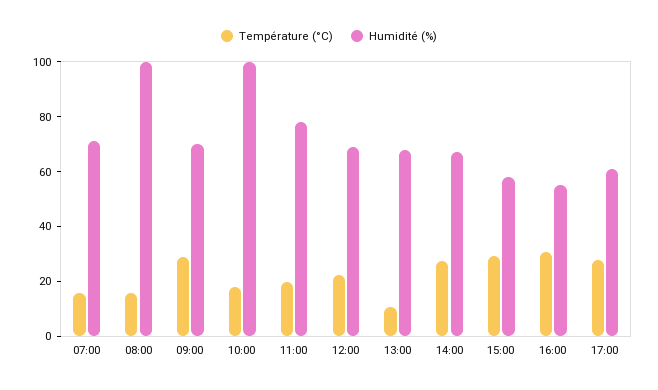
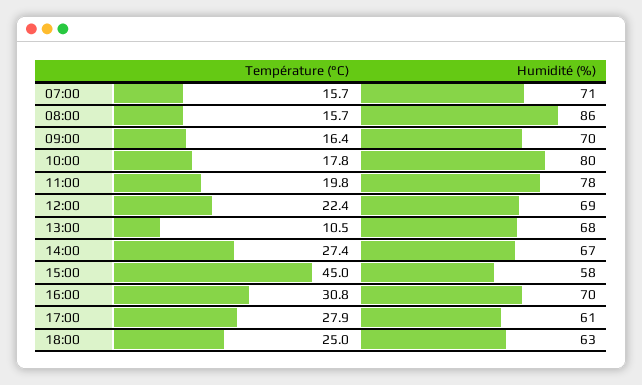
Humidité (%), 08:00: 100 -> 86
Température (°C), 09:00: 30 -> 16.4
Humidité (%), 10:00: 100 -> 80
Température (°C), 15:00: 30 -> 45
Humidité (%), 16:00: 55 -> 70
Température (°C), 18:00: none -> 25
Humidité (%), 18:00: none -> 63

